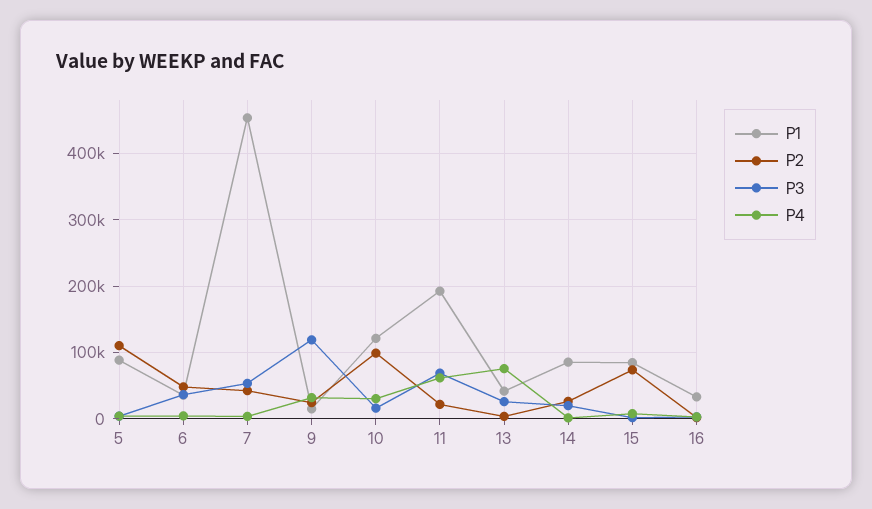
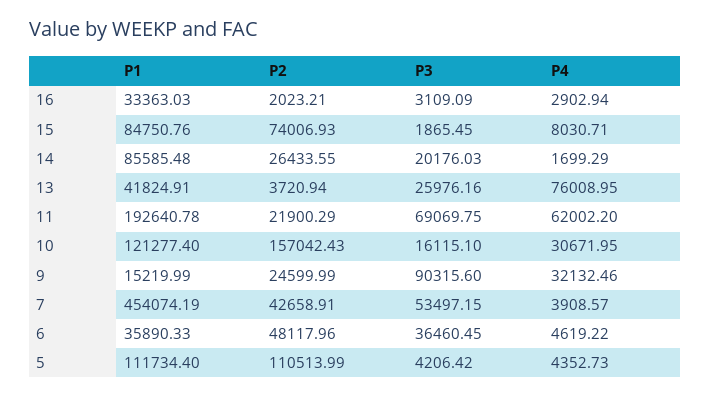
P1, 5: 90000 -> 111734.4
P3, 9: 120000 -> 90315.6
P2, 10: 100000 -> 157042.43

